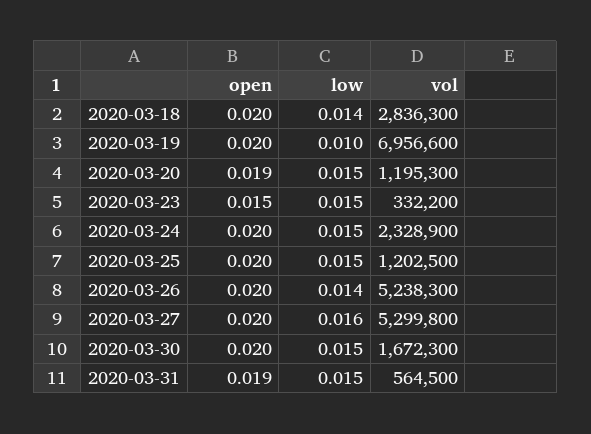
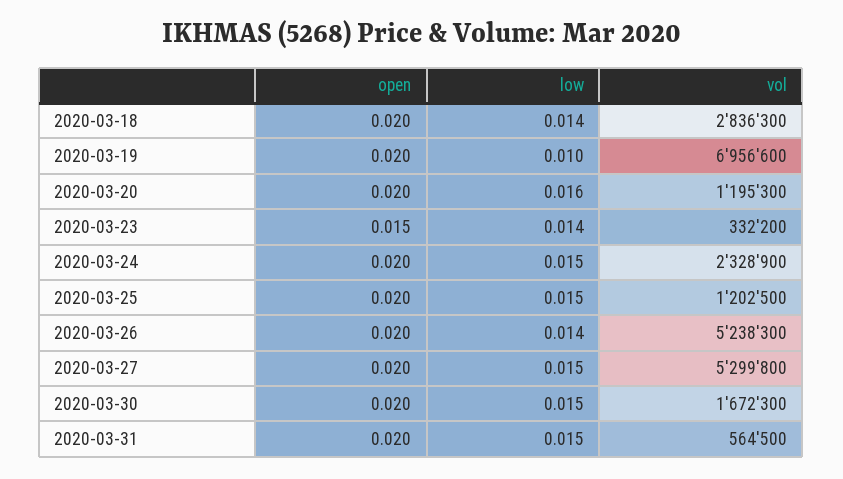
open, 2020-03-20: 0.019 -> 0.02
low, 2020-03-20: 0.015 -> 0.016
low, 2020-03-23: 0.015 -> 0.014
low, 2020-03-27: 0.016 -> 0.015
open, 2020-03-31: 0.019 -> 0.02

